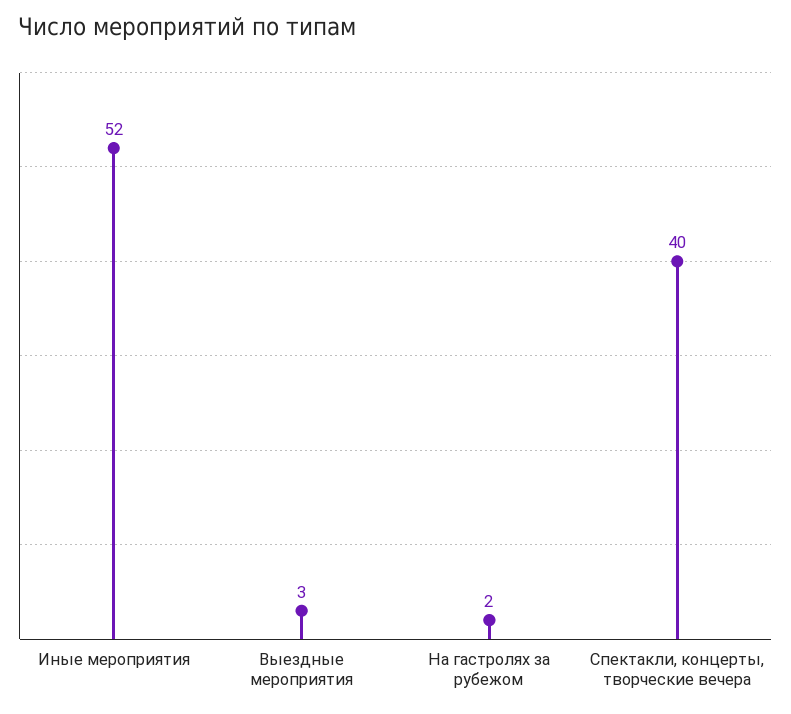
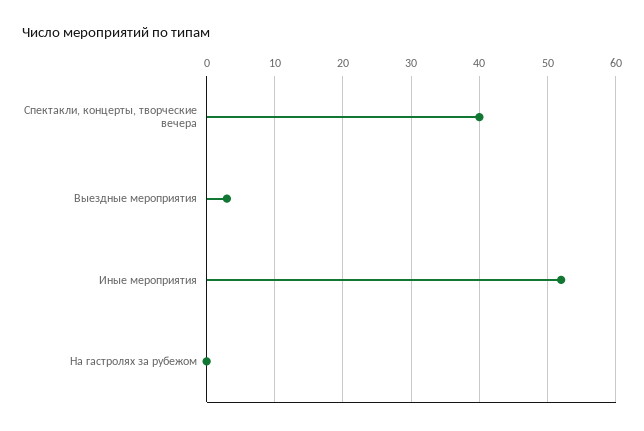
На гастролях за рубежом: 2 -> 0

